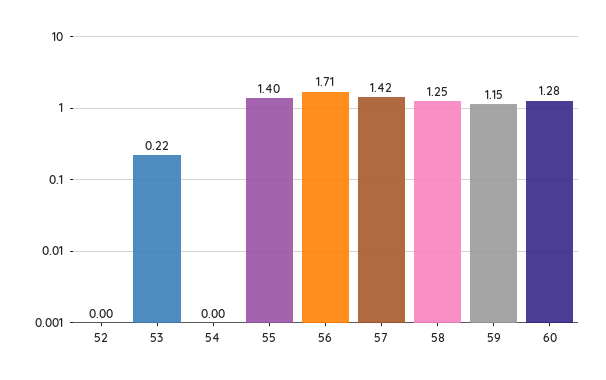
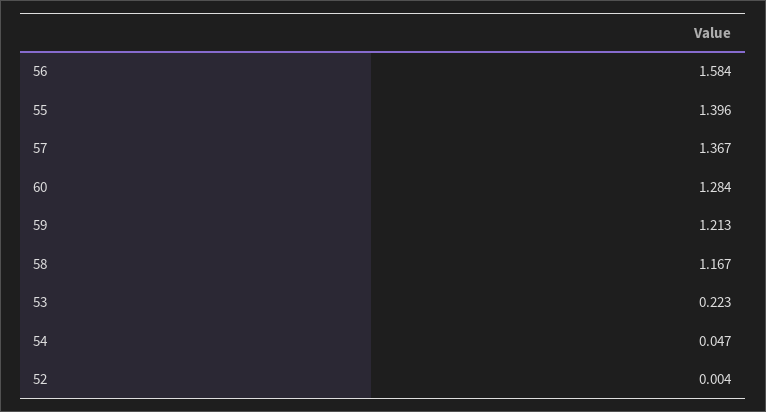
54: 0 -> 0.047
56: 1.71 -> 1.584
57: 1.42 -> 1.367
58: 1.25 -> 1.167
59: 1.15 -> 1.213

